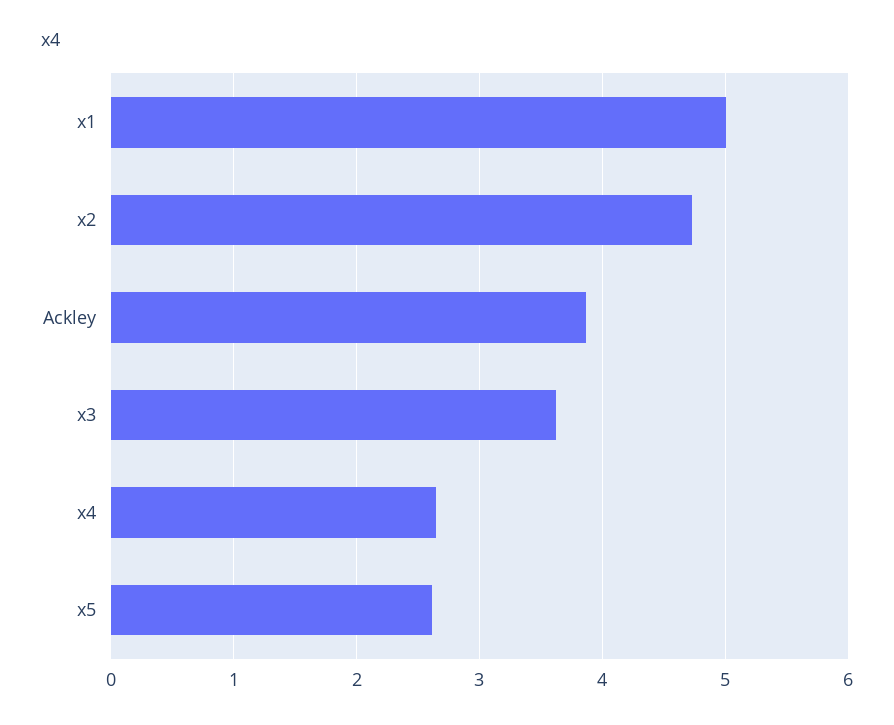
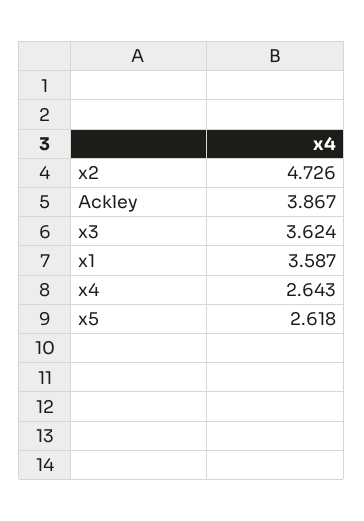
x1: 5 -> 3.587

